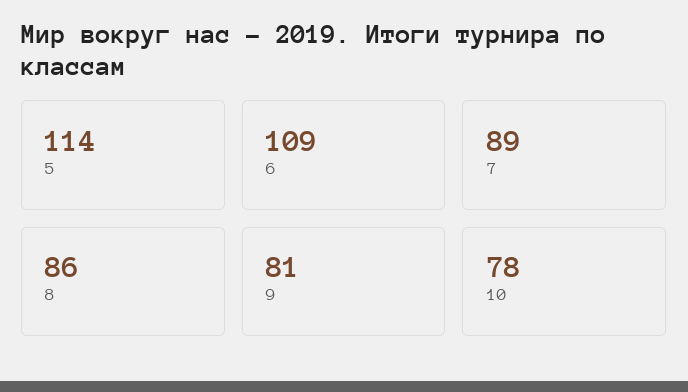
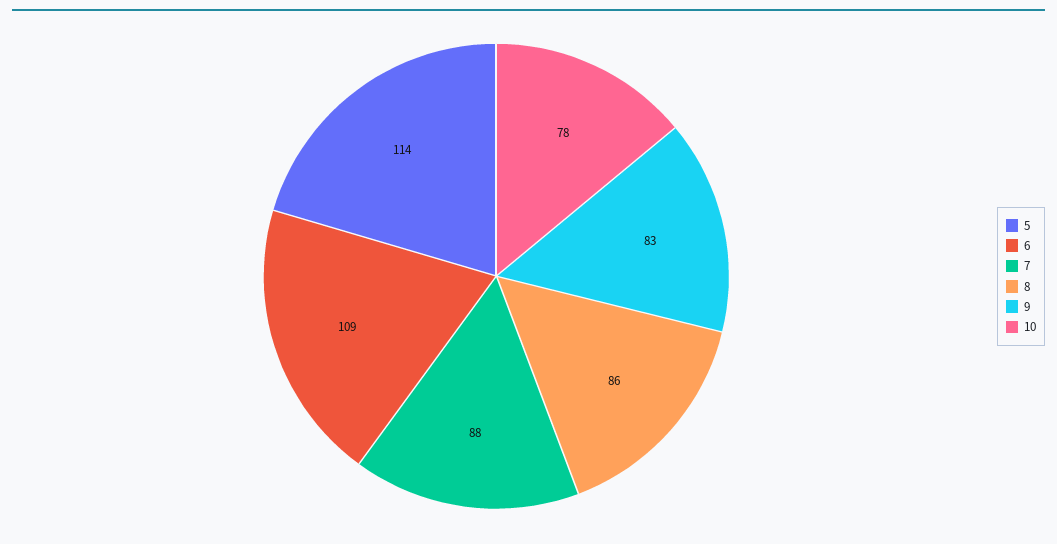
7: 89 -> 88
9: 81 -> 83

